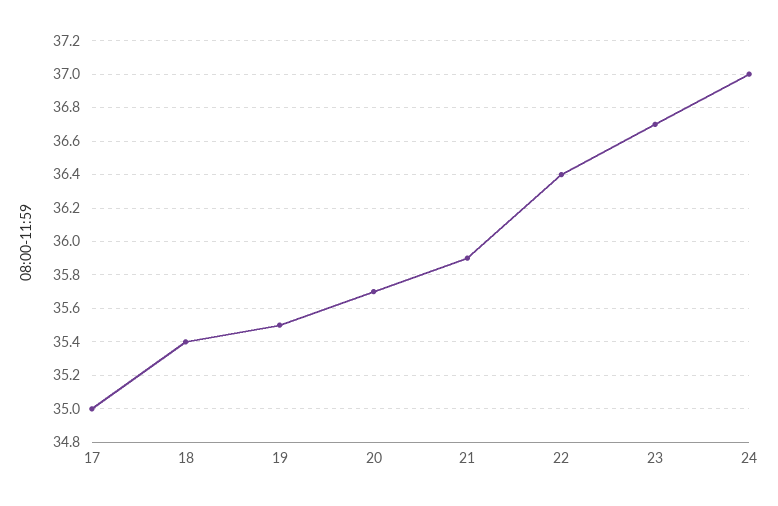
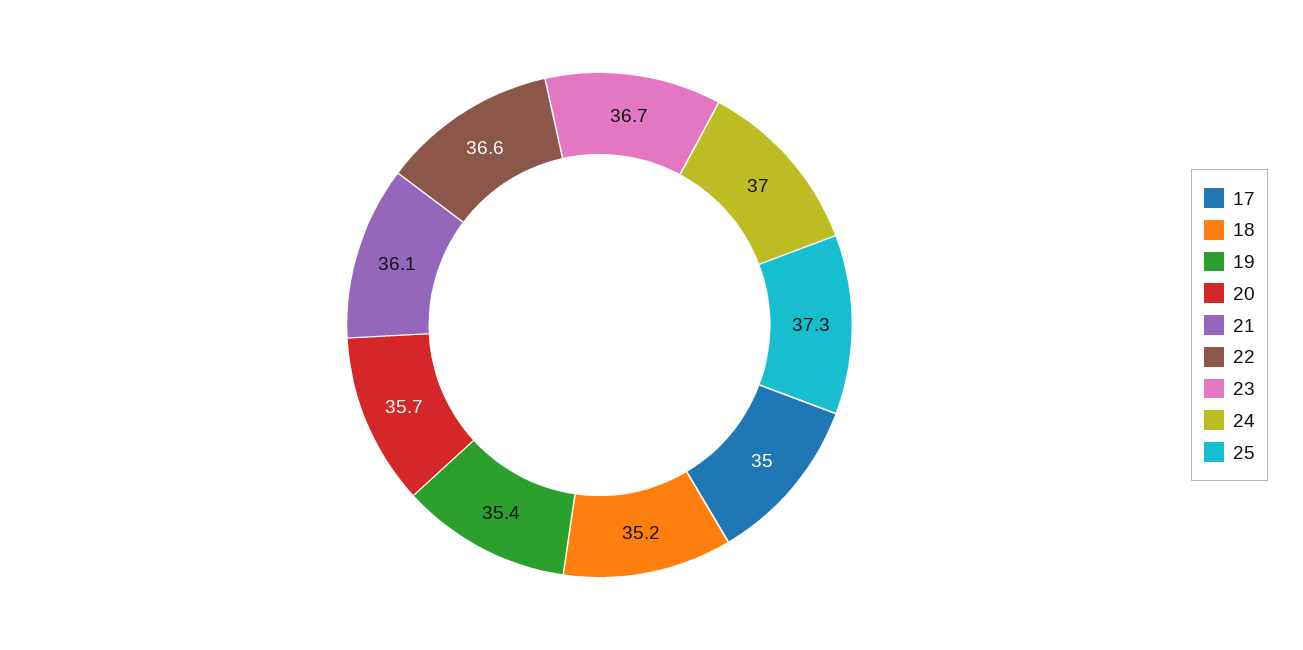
18: 35.4 -> 35.2
19: 35.5 -> 35.4
21: 35.9 -> 36.1
22: 36.4 -> 36.6
25: none -> 37.3

